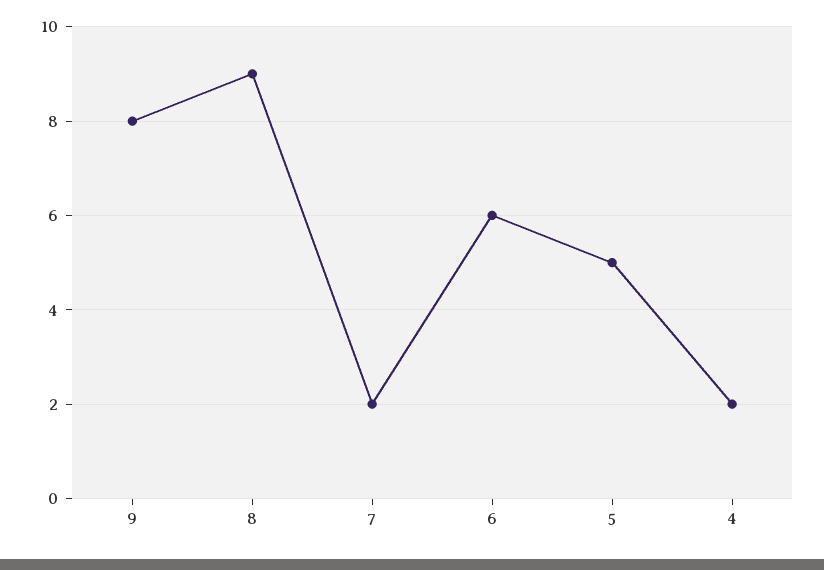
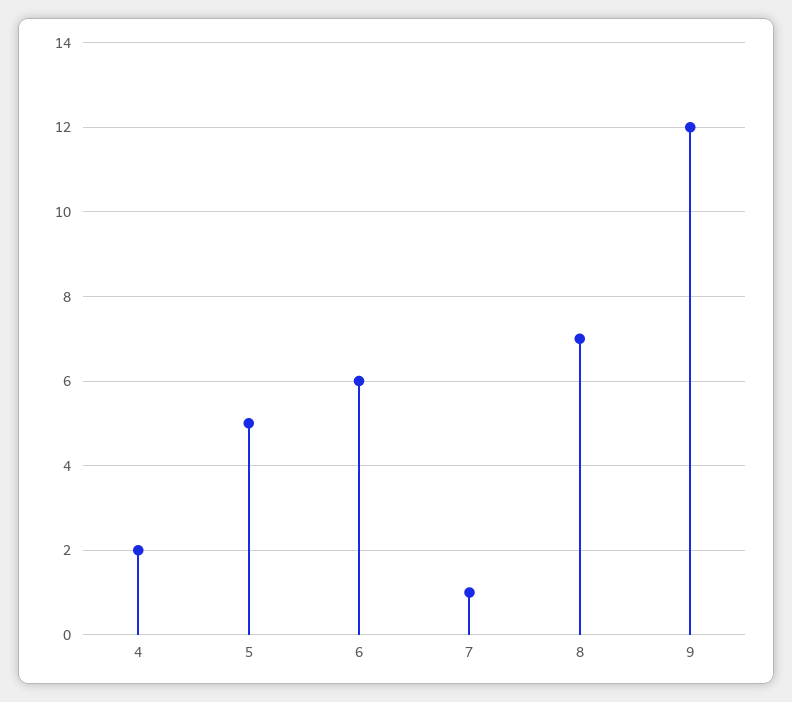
9: 8 -> 12
8: 9 -> 7
7: 2 -> 1

